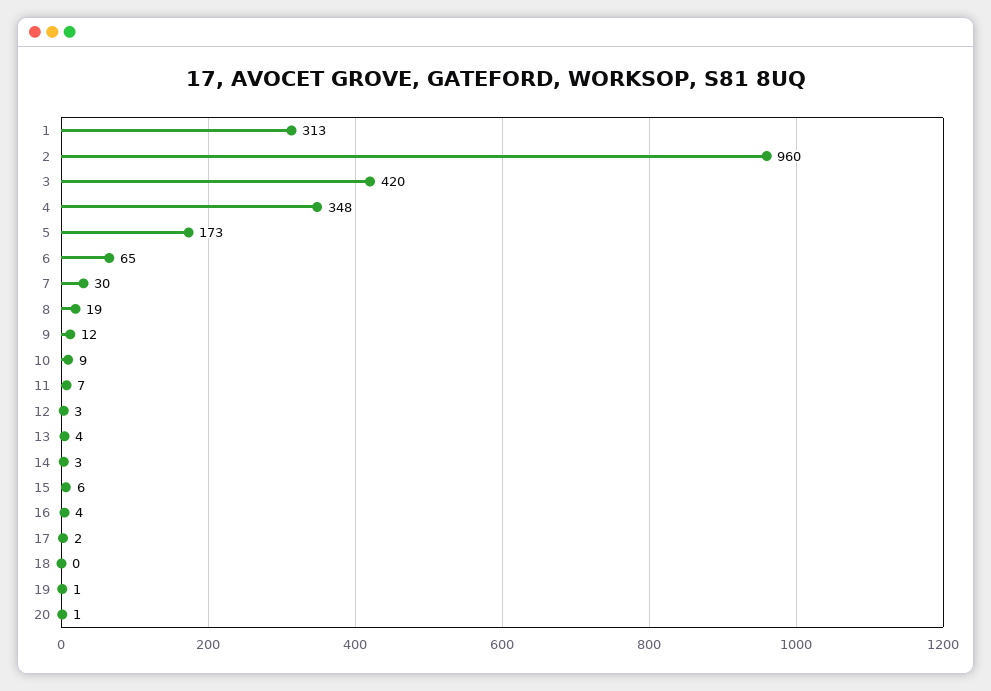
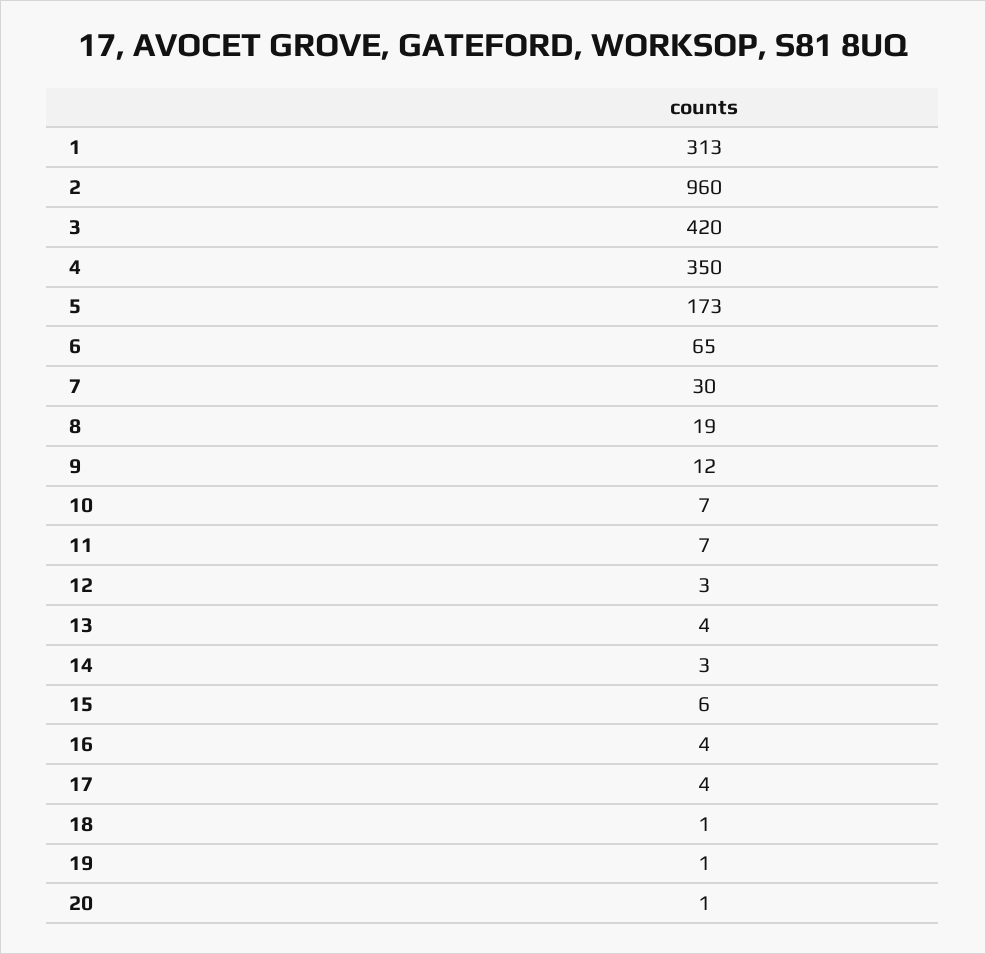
4: 348 -> 350
10: 9 -> 7
17: 2 -> 4
18: 0 -> 1

